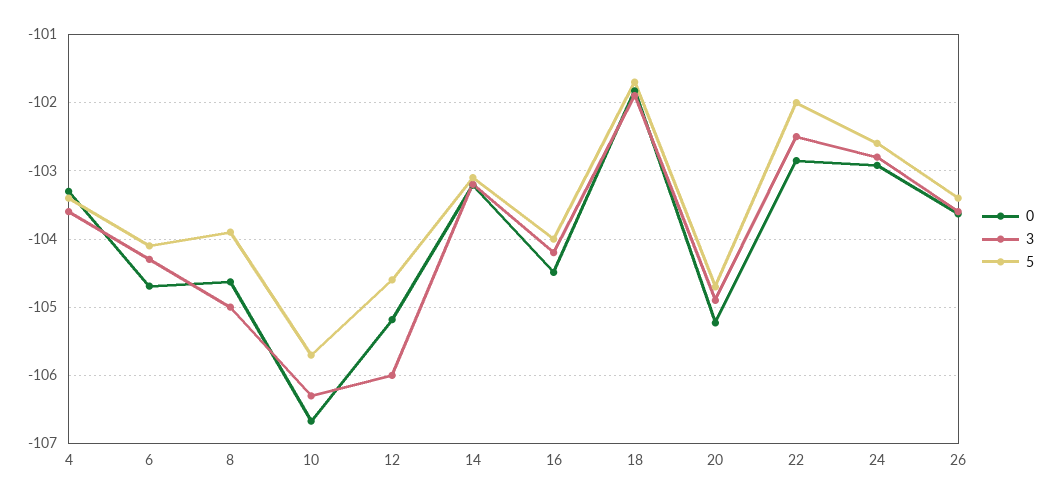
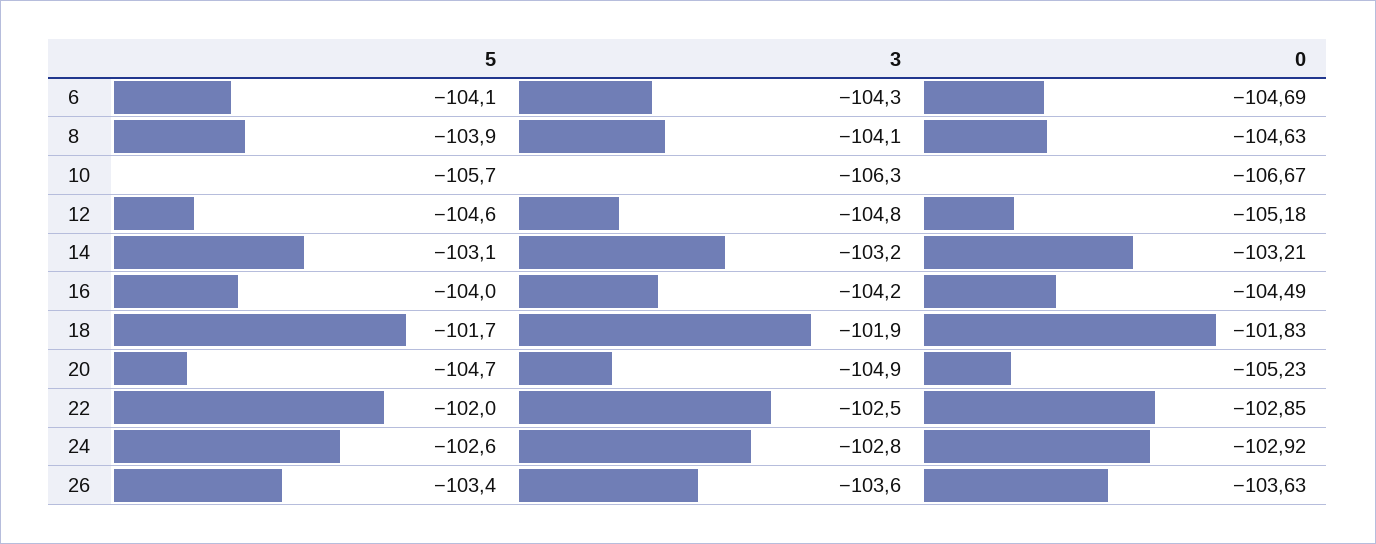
0, 4: -103.3 -> none
3, 4: -103.6 -> none
5, 4: -103.4 -> none
3, 8: -105 -> -104.1
3, 12: -106 -> -104.8

